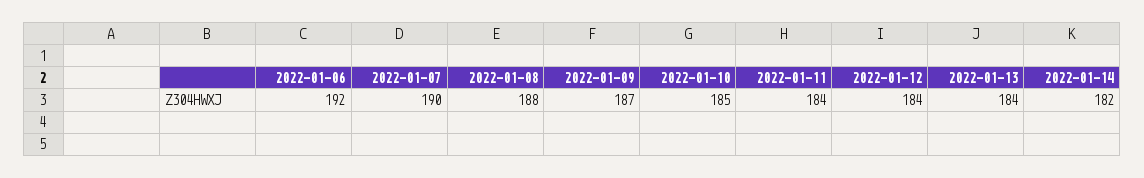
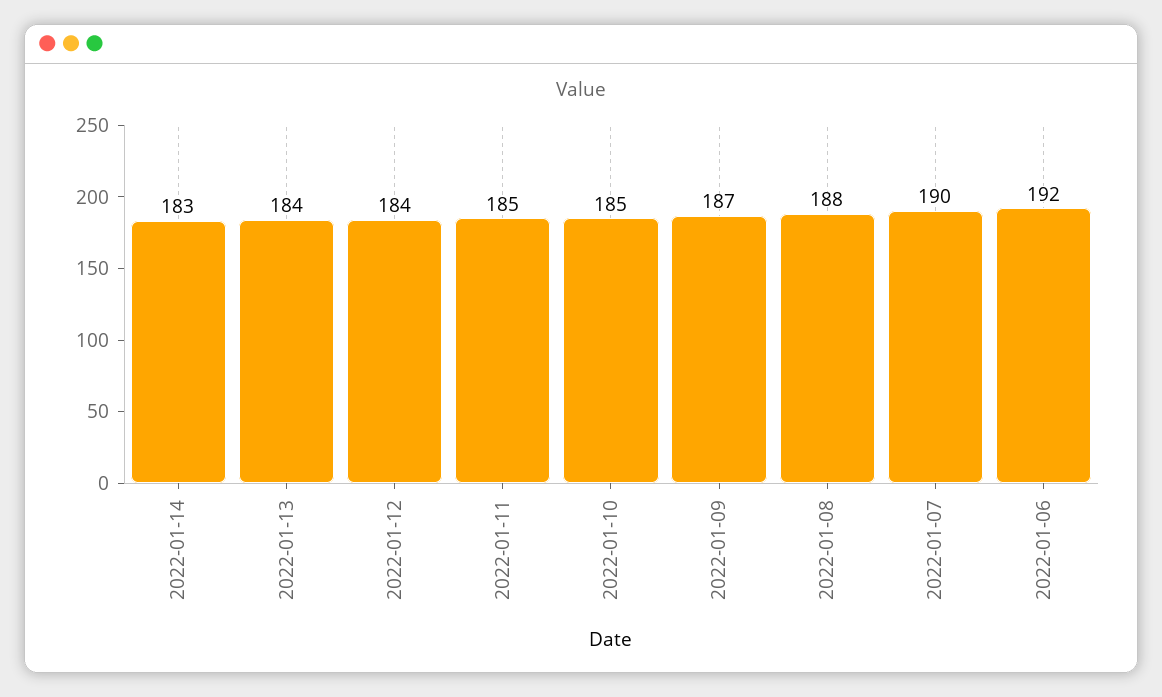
2022-01-11: 184 -> 185
2022-01-14: 182 -> 183

